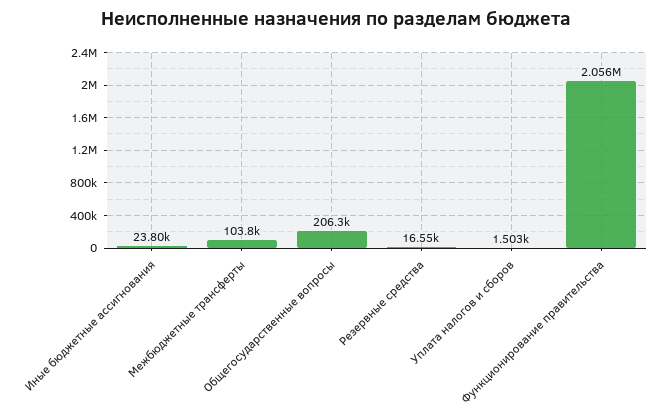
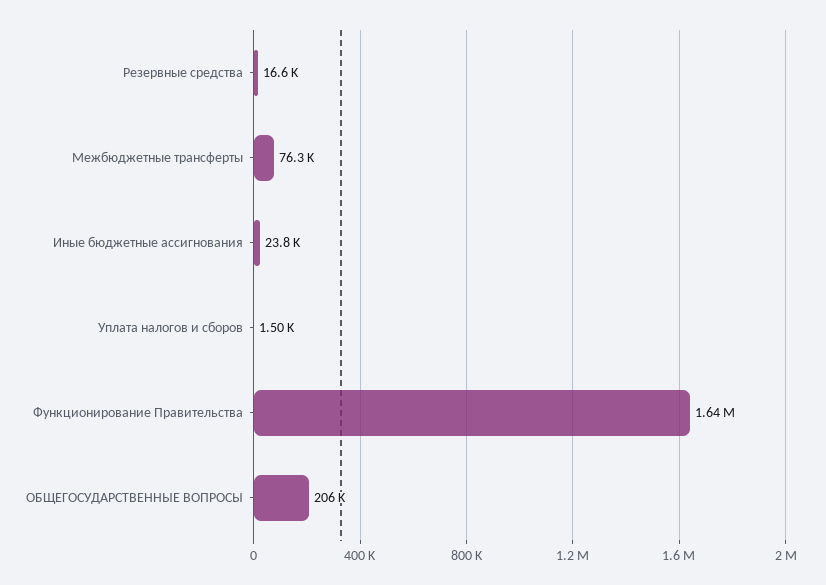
Межбюджетные трансферты: 103800 -> 76300
Функционирование правительства: 2056000 -> 1640000

